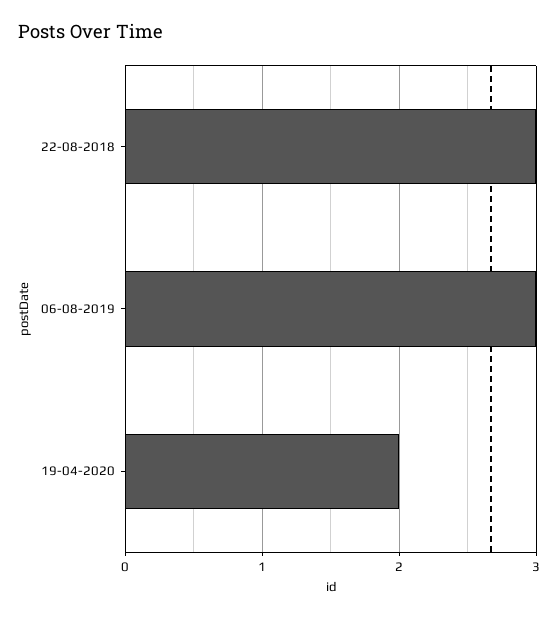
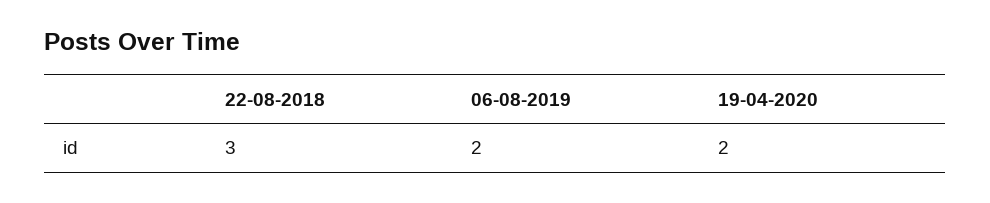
06-08-2019: 3 -> 2

